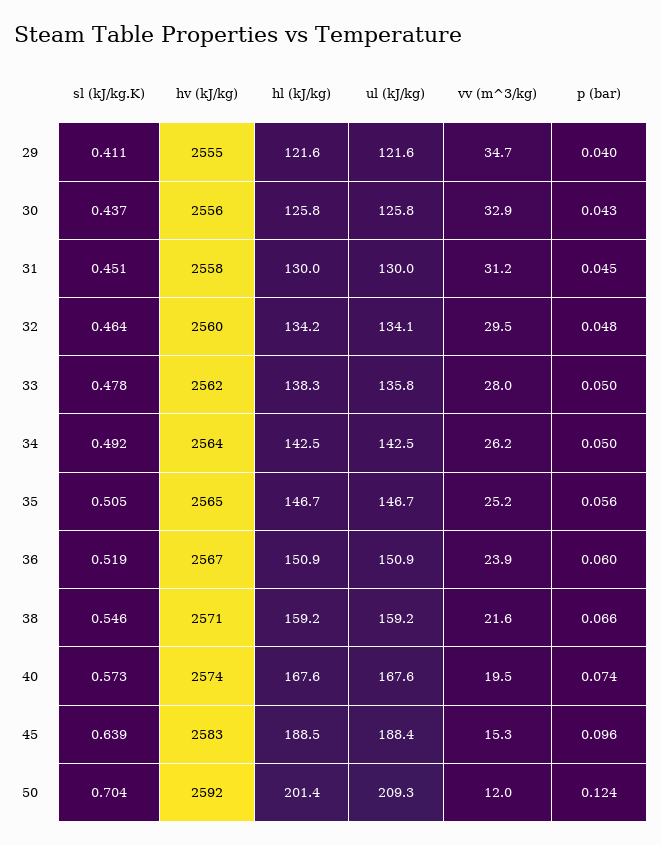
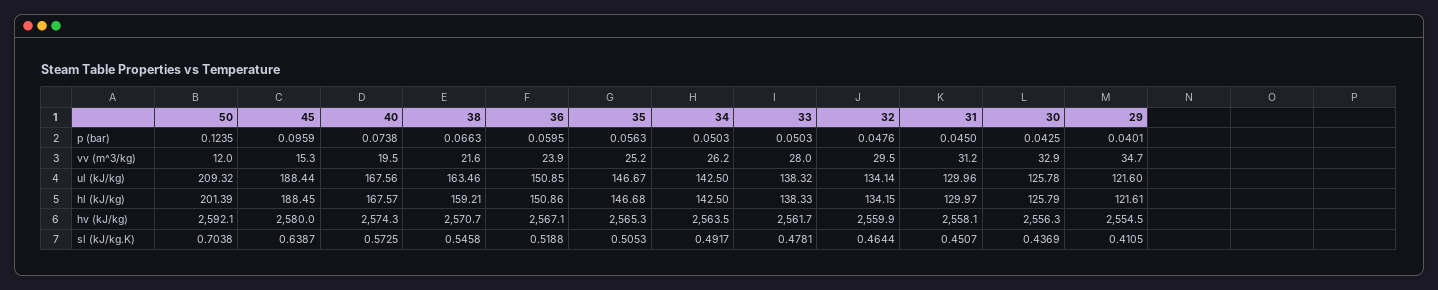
ul (kJ/kg), 33: 135.8 -> 138.32
ul (kJ/kg), 38: 159.2 -> 163.46
hv (kJ/kg), 45: 2583 -> 2580

